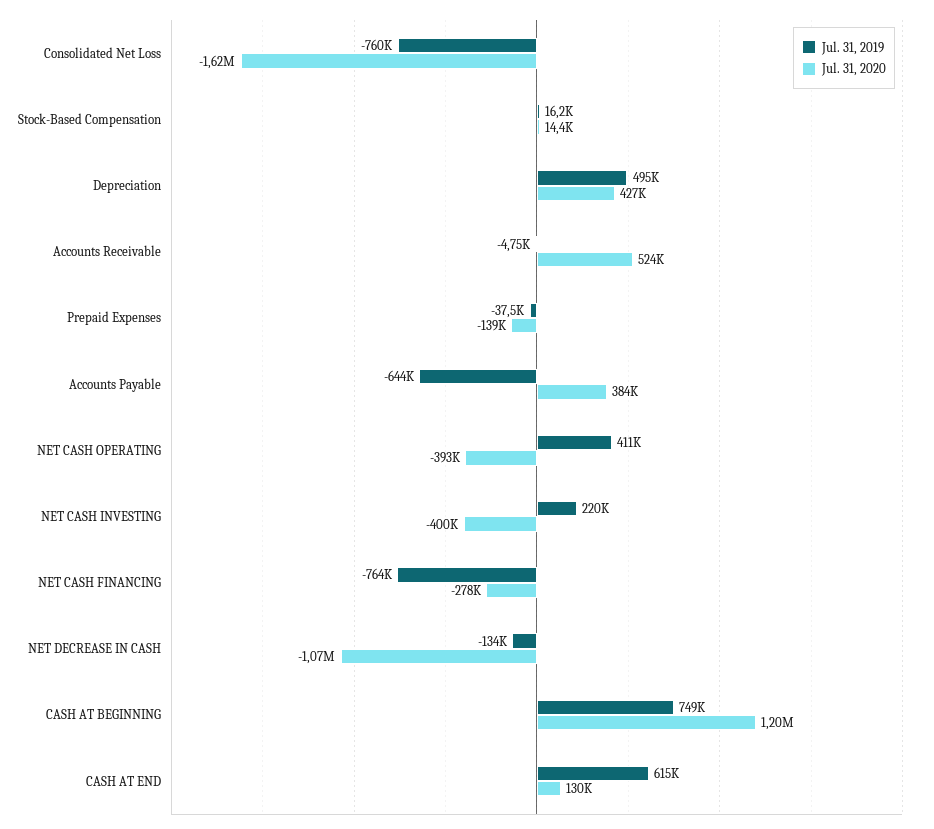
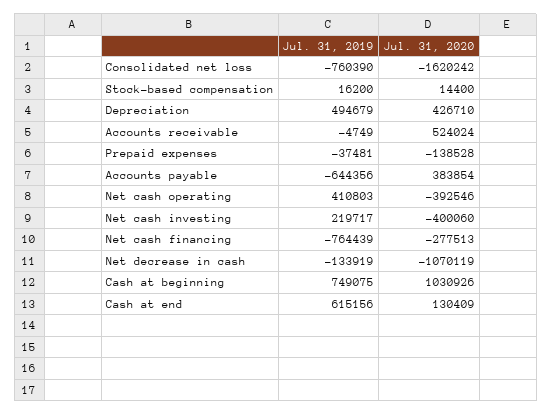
Jul. 31, 2020, CASH AT BEGINNING: 1200000 -> 1030926

